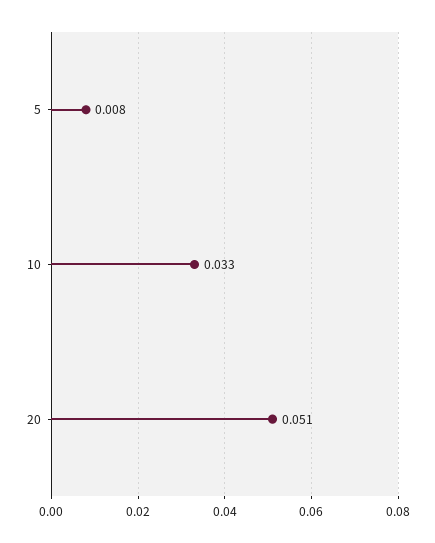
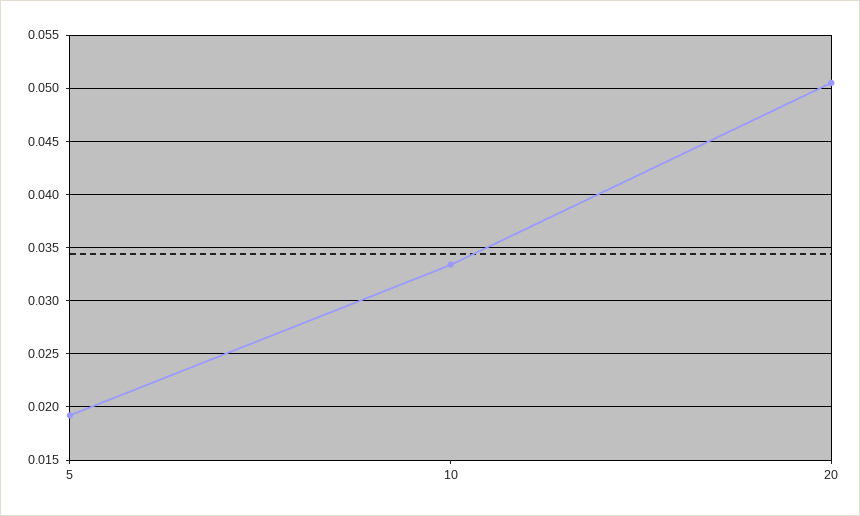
5: 0.008 -> 0.019

